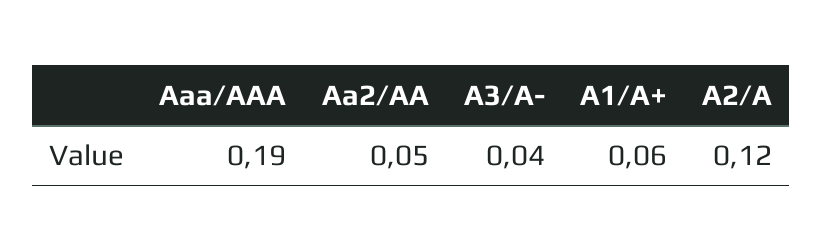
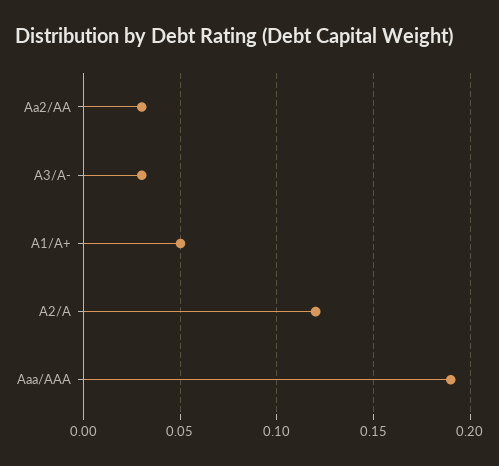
Aa2/AA: 0.05 -> 0.03
A3/A-: 0.04 -> 0.03
A1/A+: 0.06 -> 0.05

